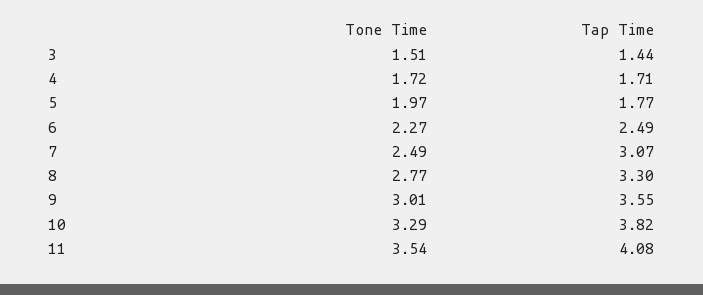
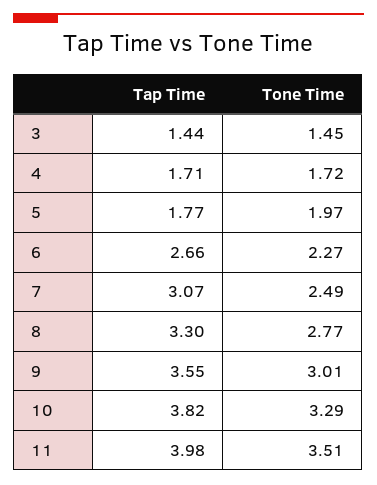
Tone Time, 3: 1.51 -> 1.45
Tap Time, 6: 2.49 -> 2.66
Tone Time, 11: 3.54 -> 3.51
Tap Time, 11: 4.08 -> 3.98

